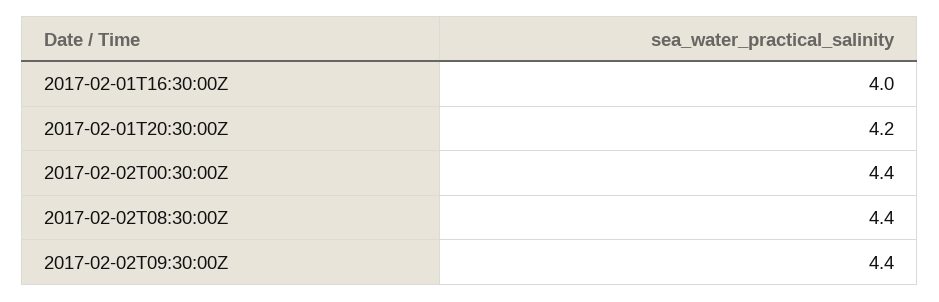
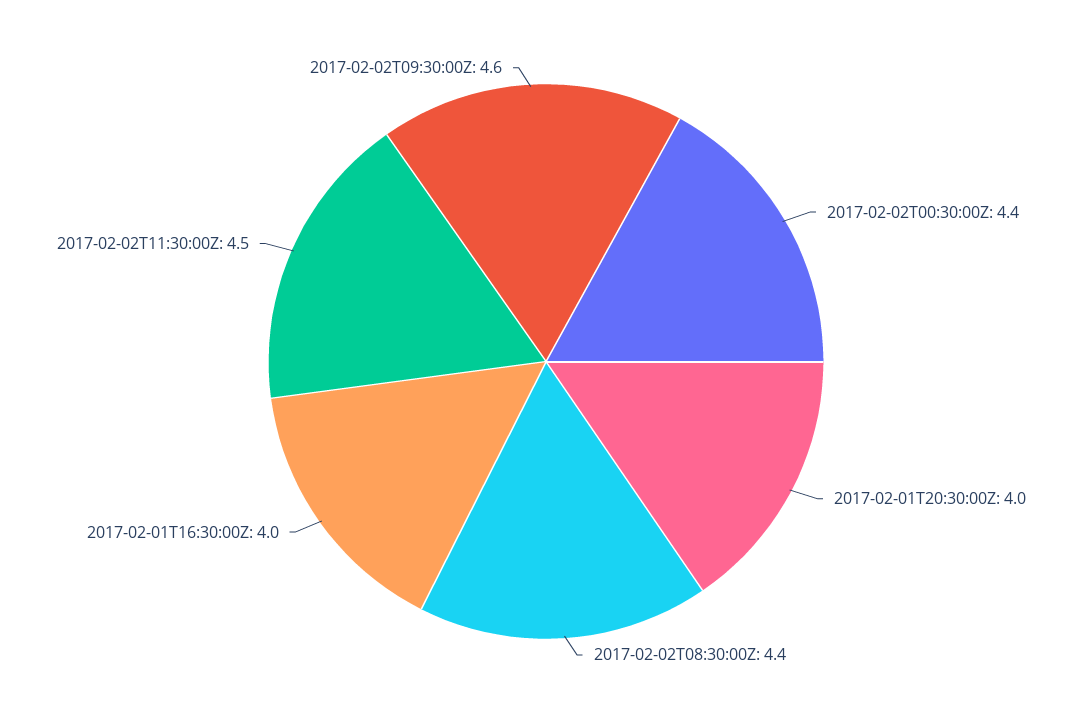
2017-02-01T20:30:00Z: 4.2 -> 4
2017-02-02T09:30:00Z: 4.4 -> 4.6
2017-02-02T11:30:00Z: none -> 4.5

